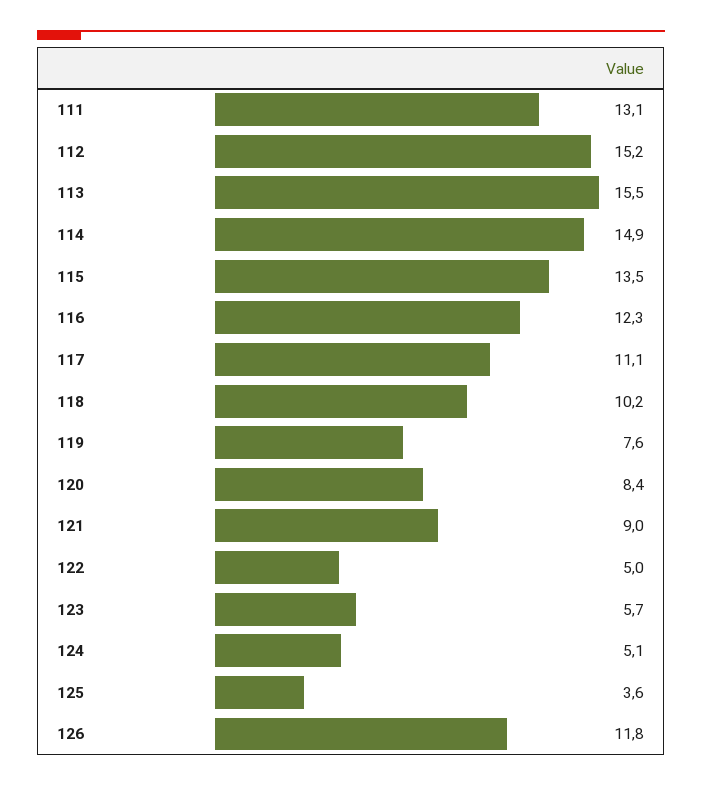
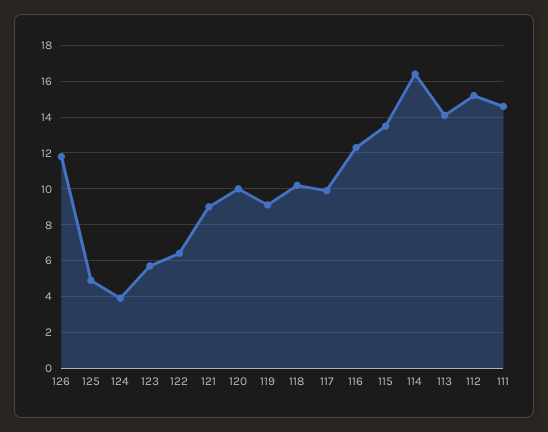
111: 13.1 -> 14.5
113: 15.5 -> 14
114: 14.9 -> 16.5
117: 11.1 -> 10
119: 7.6 -> 9
120: 8.4 -> 10
122: 5 -> 6.5
124: 5.1 -> 4
125: 3.6 -> 5

